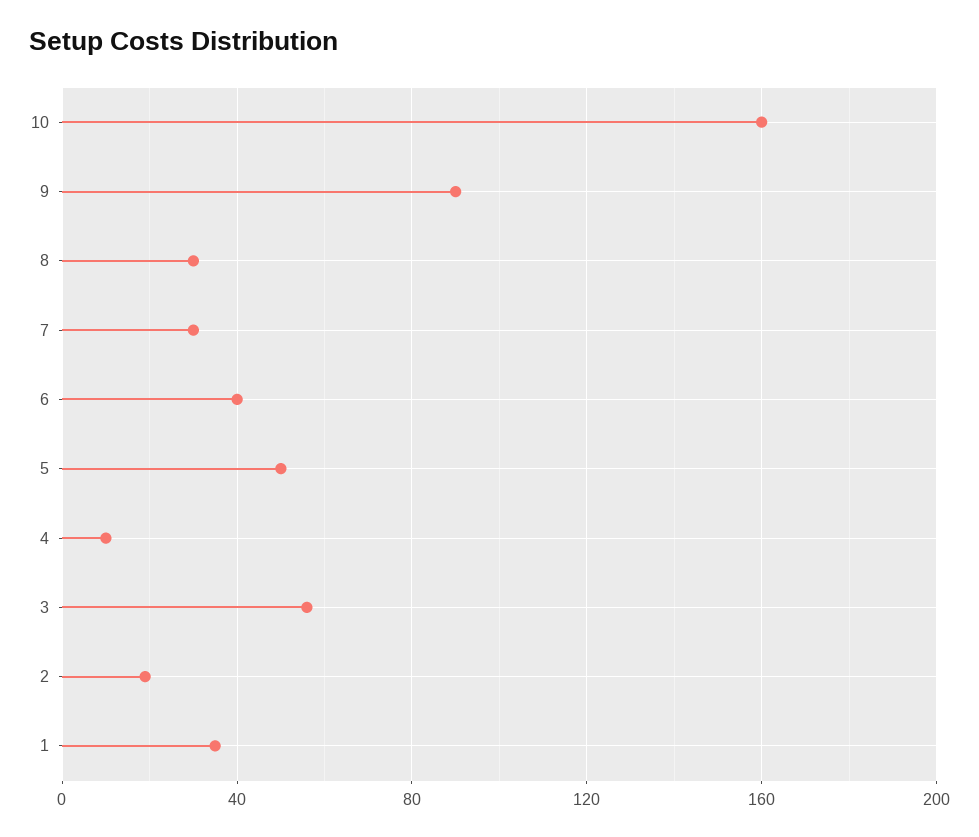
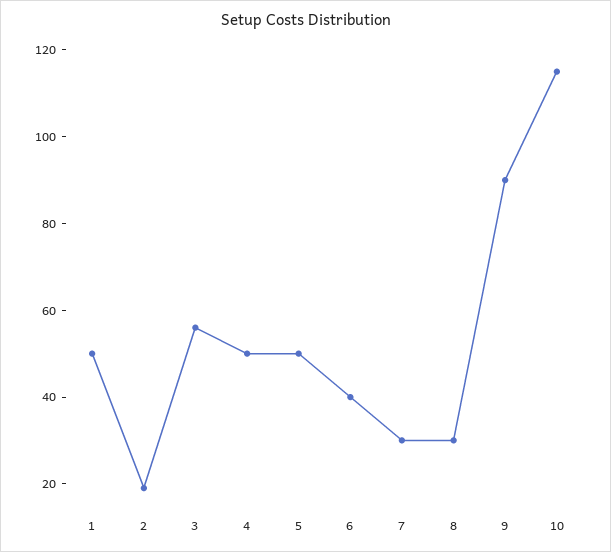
10: 160 -> 115
4: 10 -> 50
1: 35 -> 50

